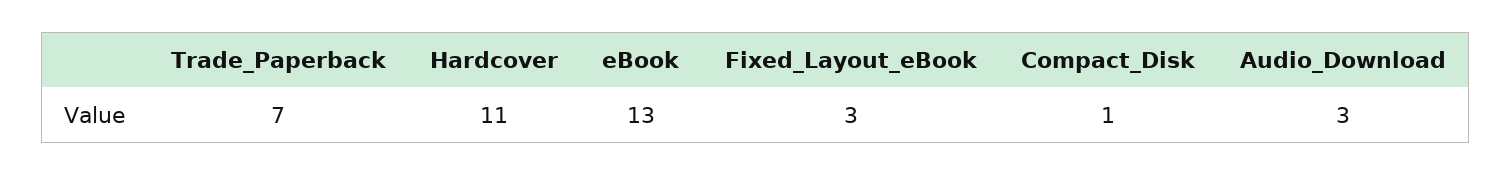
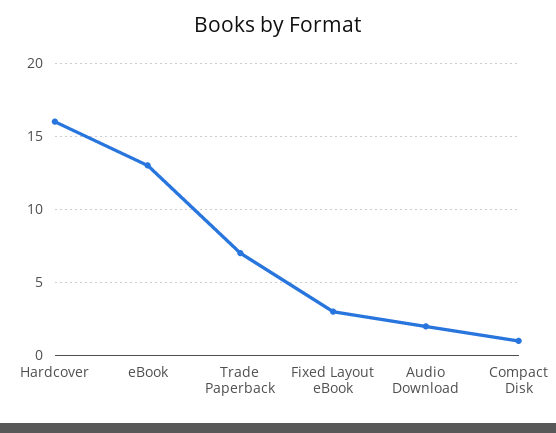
Hardcover: 11 -> 16
Audio_Download: 3 -> 2

